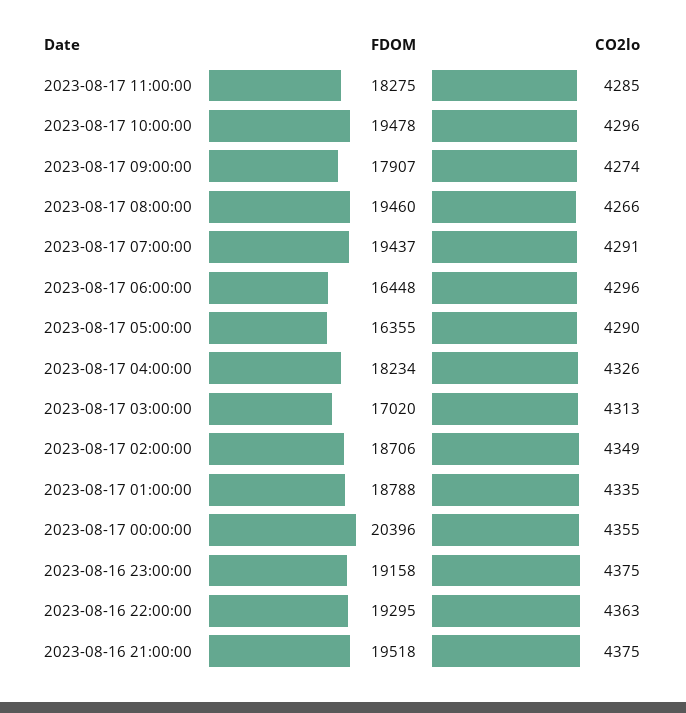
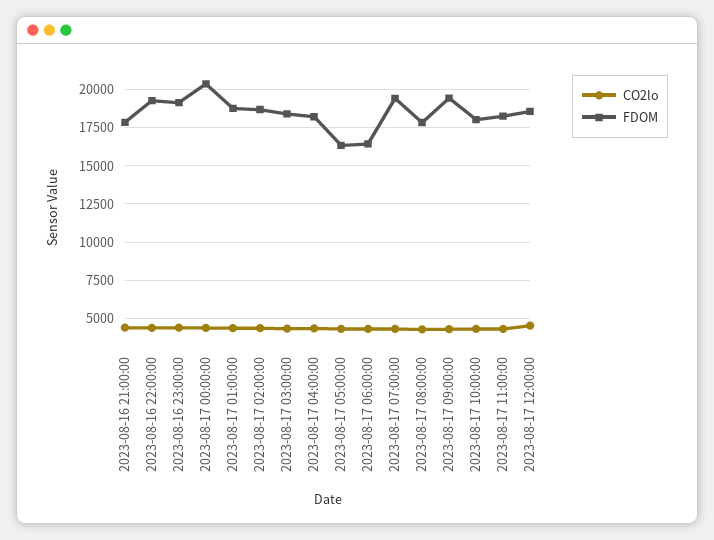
FDOM, 2023-08-17 10:00:00: 19478 -> 18000
FDOM, 2023-08-17 09:00:00: 17907 -> 19500
FDOM, 2023-08-17 08:00:00: 19460 -> 18000
FDOM, 2023-08-17 03:00:00: 17020 -> 18500
FDOM, 2023-08-16 21:00:00: 19518 -> 18000
CO2lo, 2023-08-17 12:00:00: none -> 4500
FDOM, 2023-08-17 12:00:00: none -> 18500

